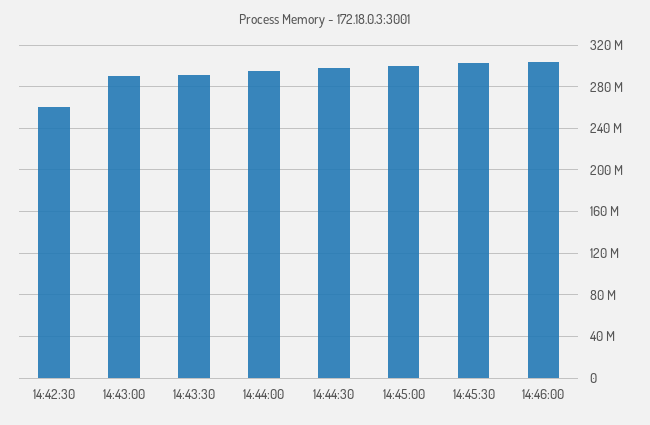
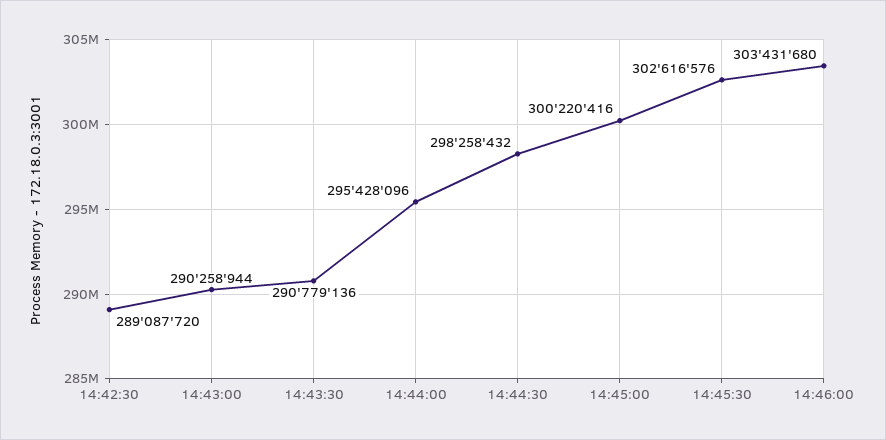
14:42:30: 260000000 -> 289087720

